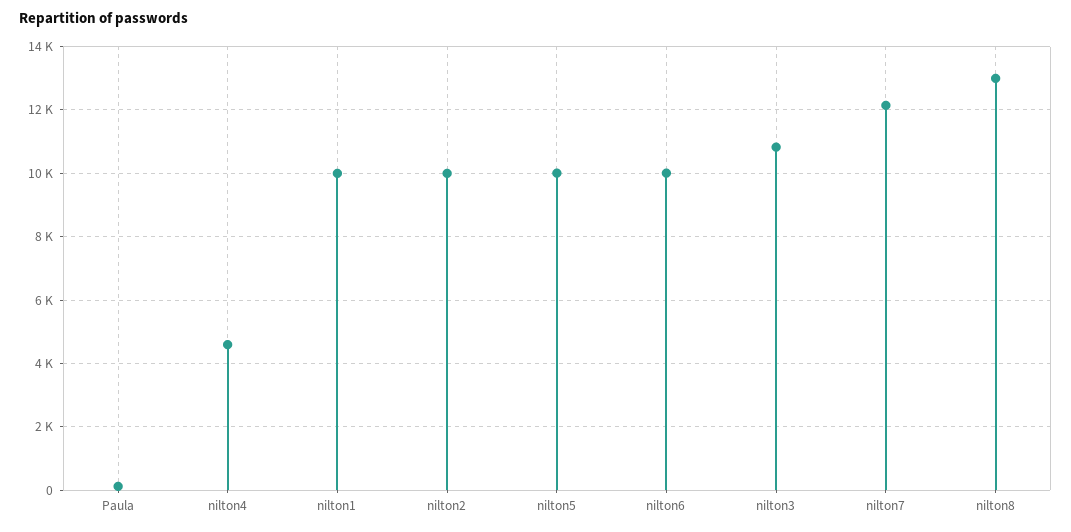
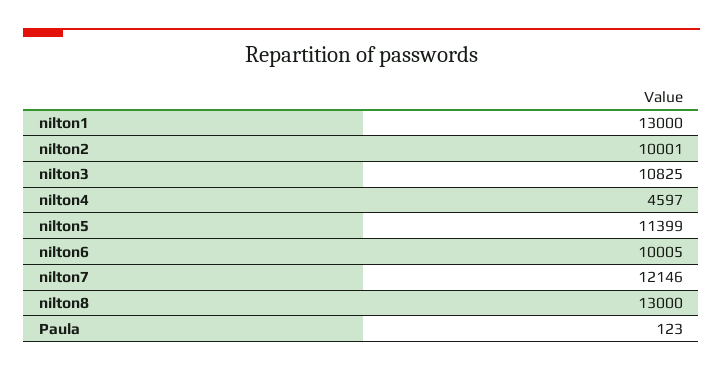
nilton1: 10000 -> 13000
nilton5: 10000 -> 11399

